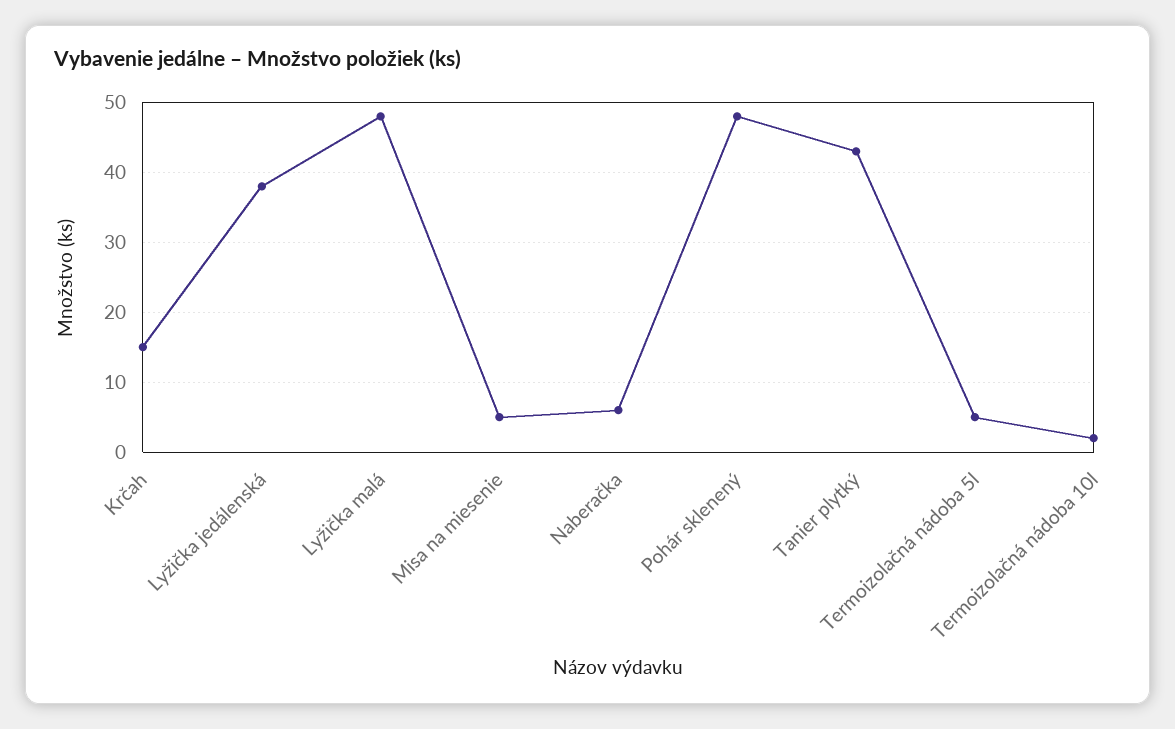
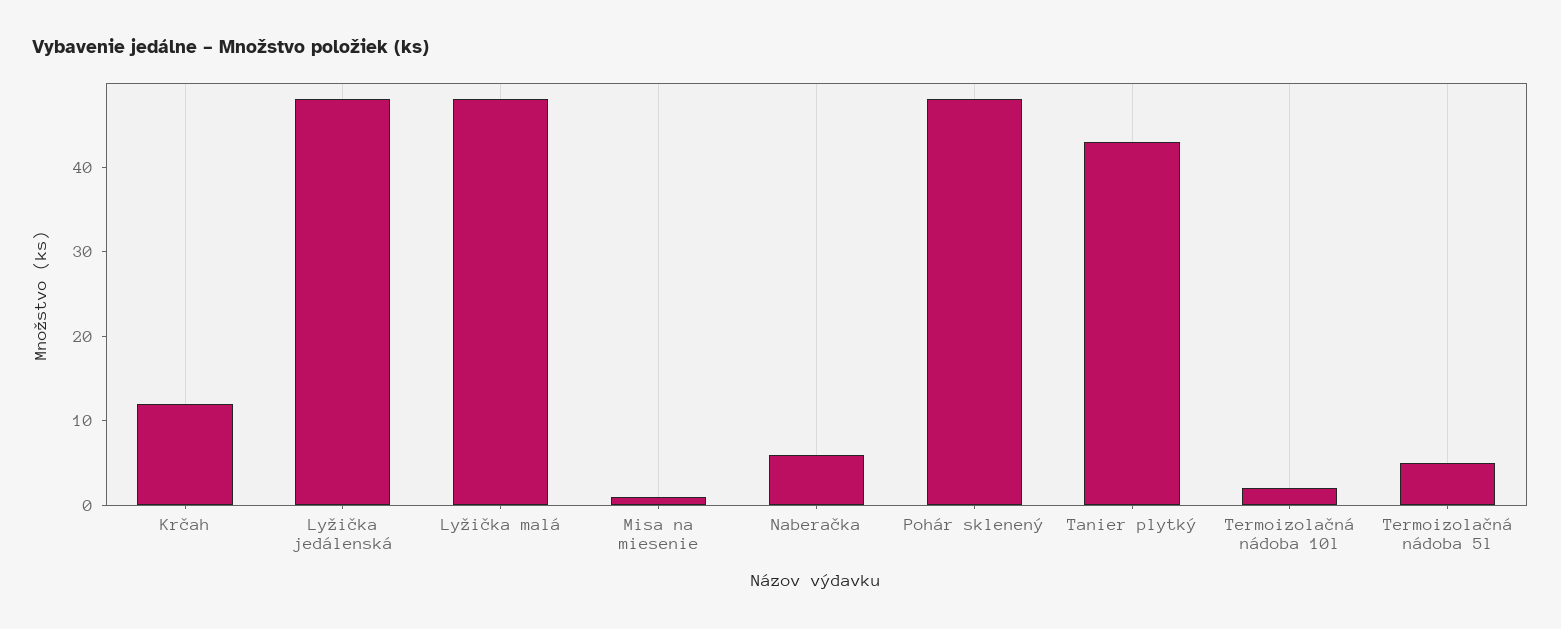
Krčah: 15 -> 12
Lyžička jedálenská: 38 -> 48
Misa na miesenie: 5 -> 1

